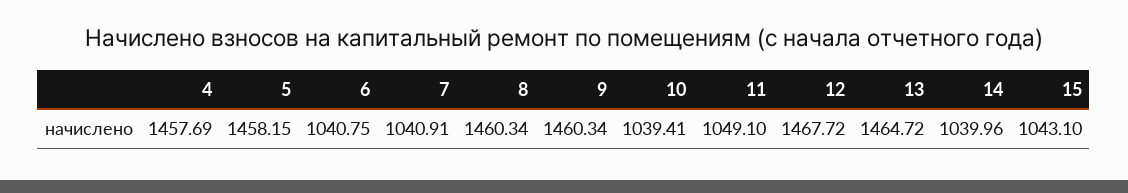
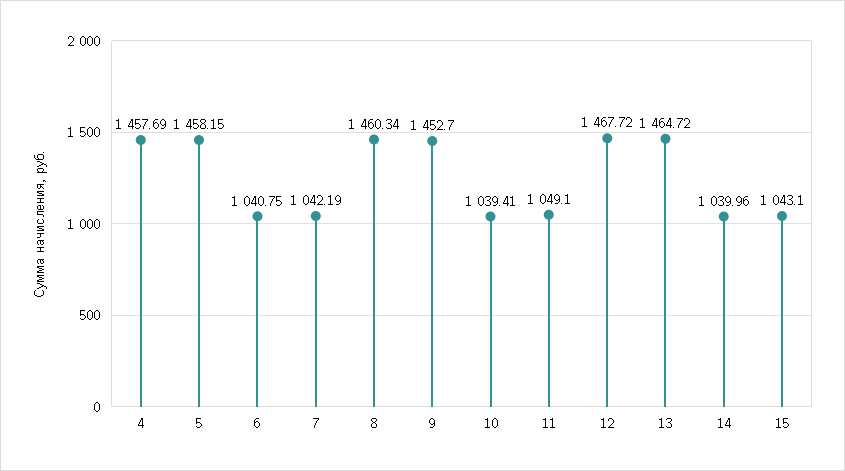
7: 1040.91 -> 1042.19
9: 1460.34 -> 1452.7

